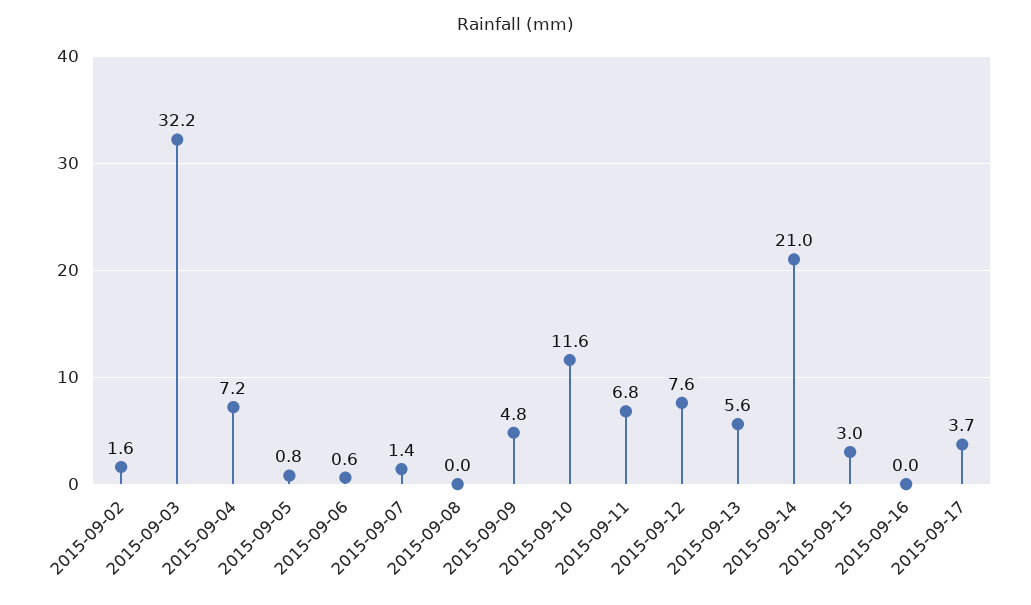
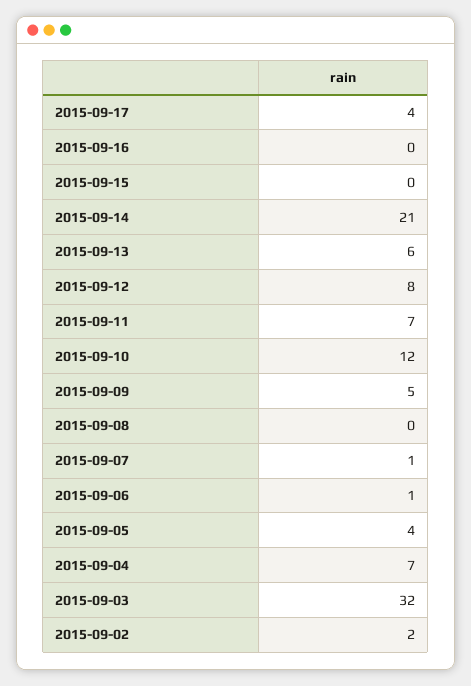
2015-09-05: 0.8 -> 4
2015-09-15: 3 -> 0

